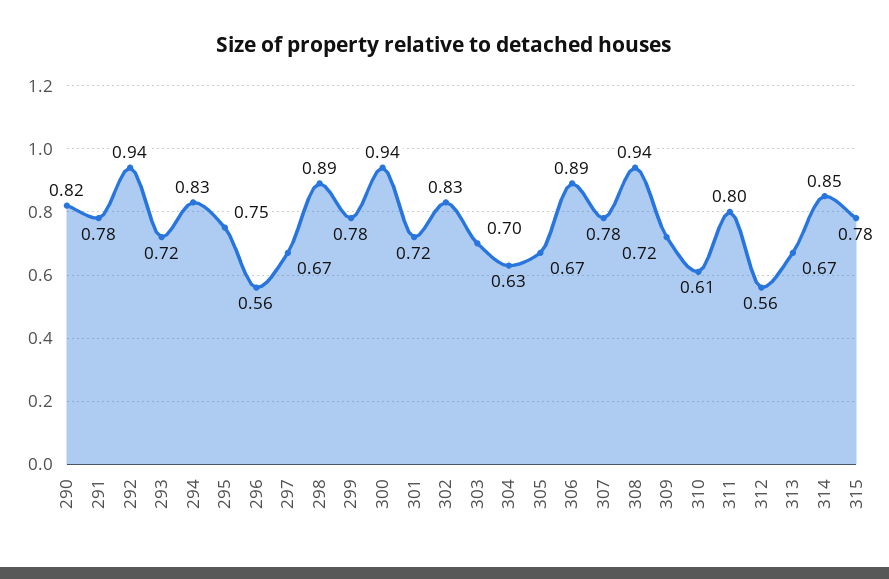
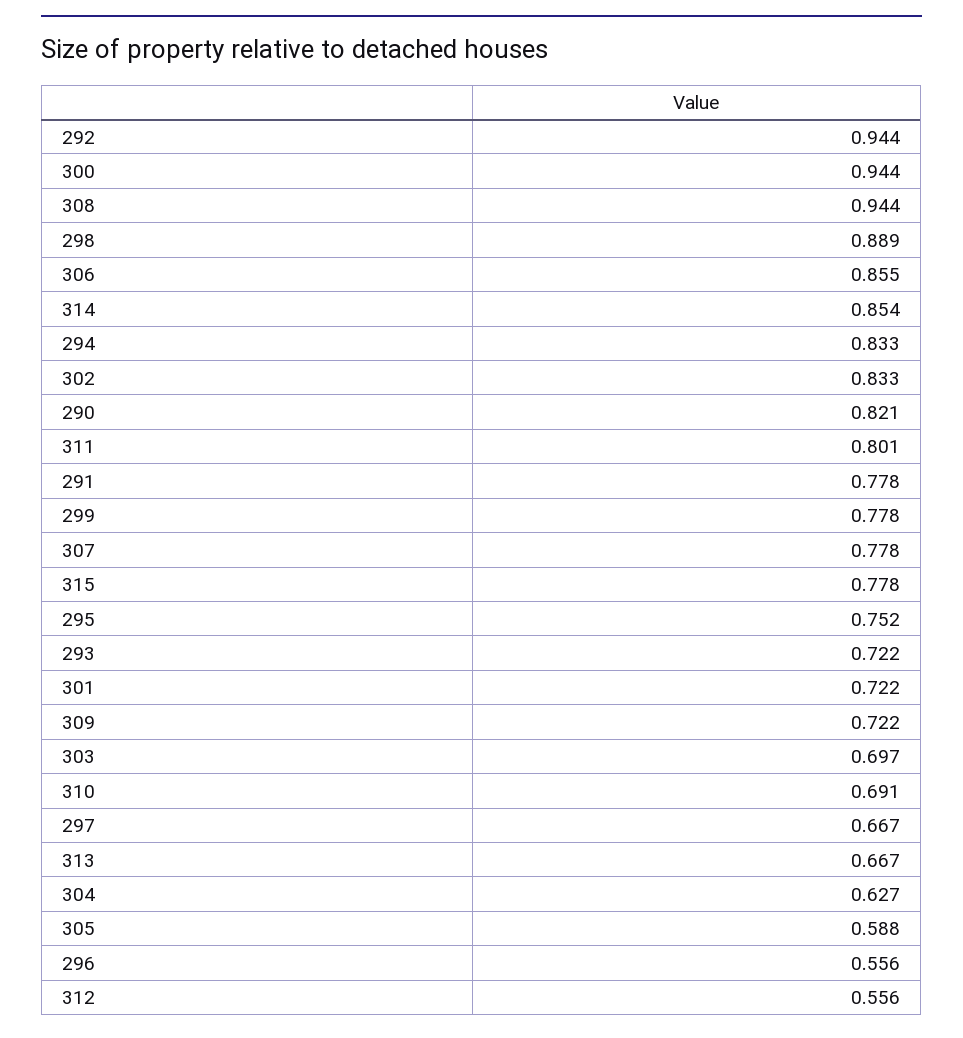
305: 0.67 -> 0.588
306: 0.89 -> 0.855
310: 0.61 -> 0.691

